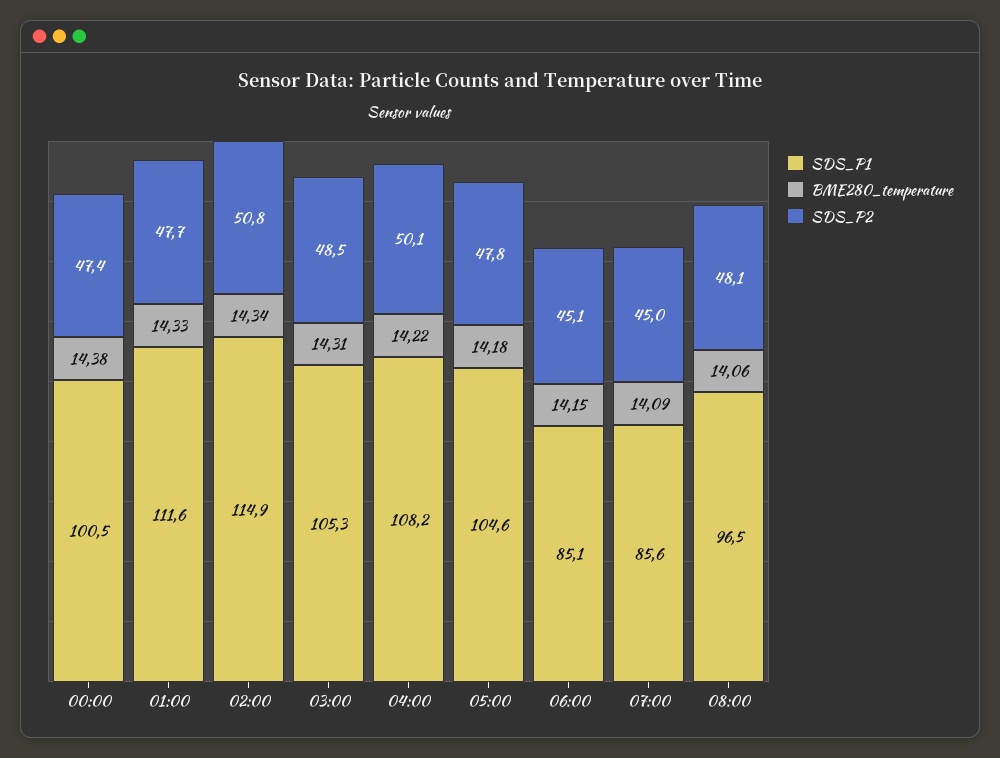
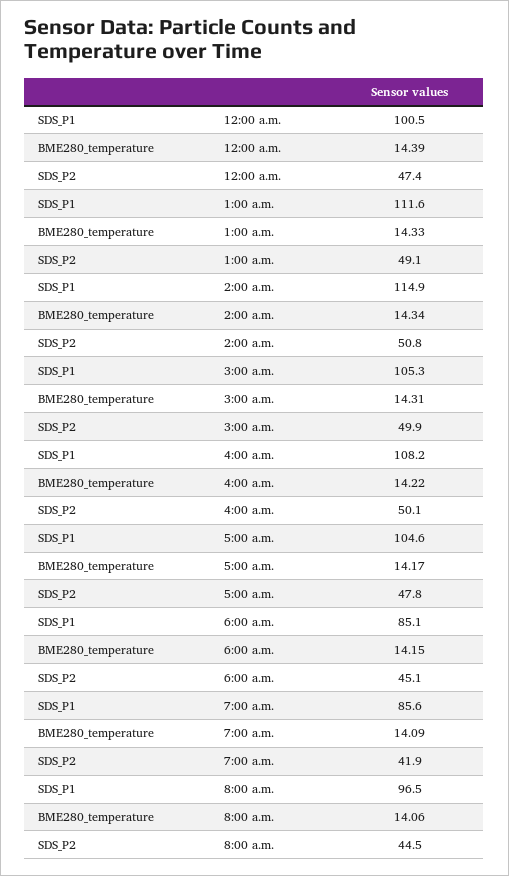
BME280_temperature, 00:00: 14.38 -> 14.39
SDS_P2, 01:00: 47.7 -> 49.1
SDS_P2, 03:00: 48.5 -> 49.9
BME280_temperature, 05:00: 14.18 -> 14.17
SDS_P2, 07:00: 45 -> 41.9
SDS_P2, 08:00: 48.1 -> 44.5

